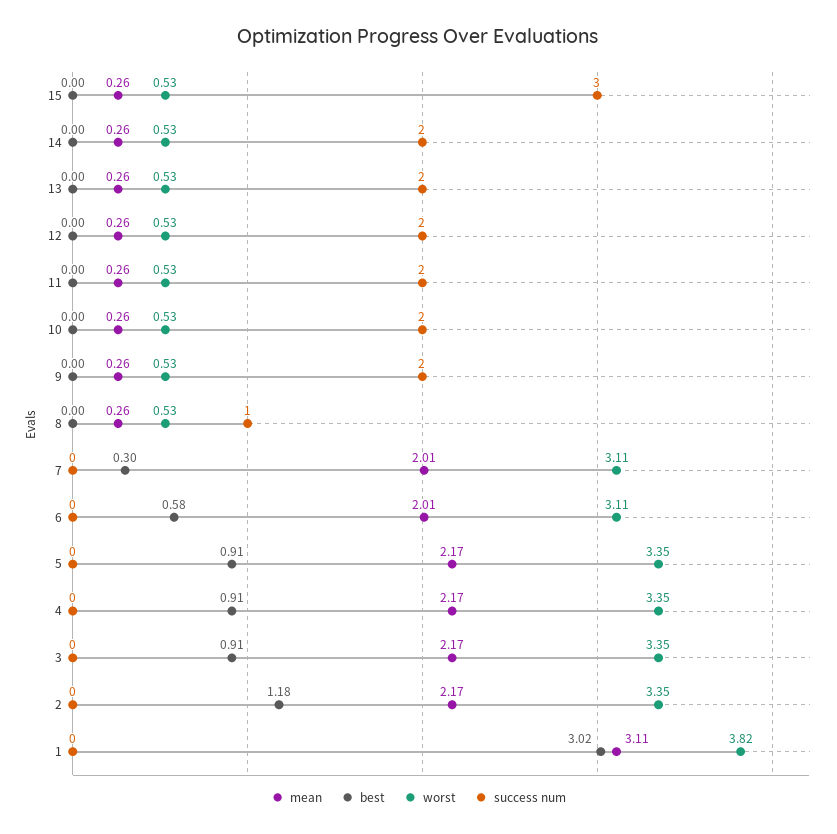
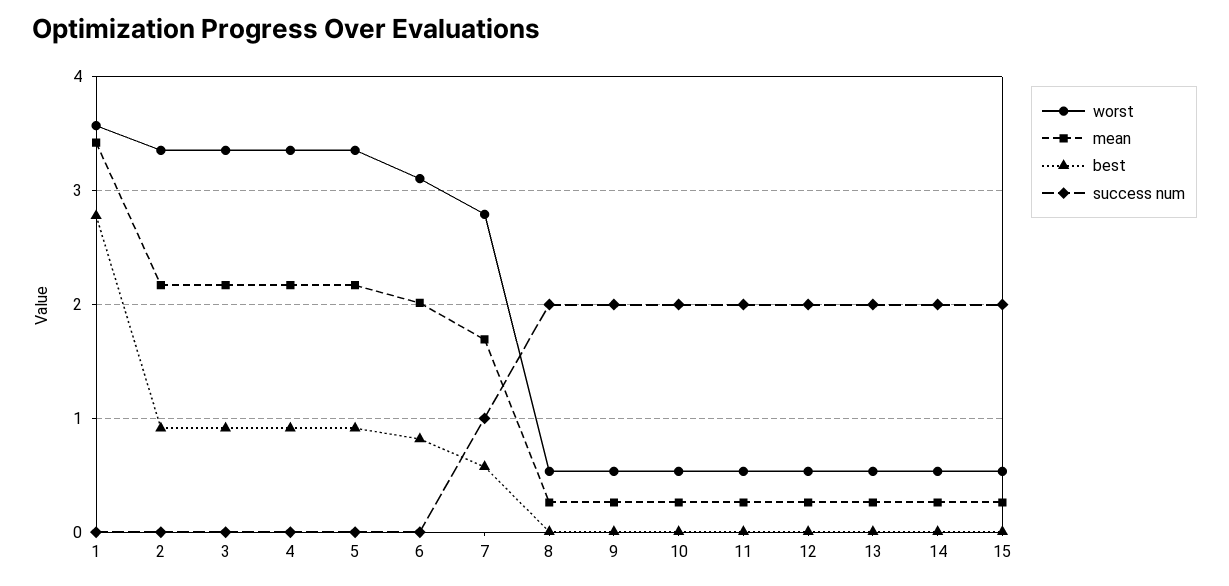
success num, 15: 3 -> 2
success num, 8: 1 -> 2
mean, 7: 2.01 -> 1.7
best, 7: 0.3 -> 0.6
worst, 7: 3.11 -> 2.8
success num, 7: 0 -> 1
best, 6: 0.58 -> 0.8
best, 2: 1.18 -> 0.9
mean, 1: 3.11 -> 3.4
best, 1: 3.02 -> 2.8
worst, 1: 3.82 -> 3.6

